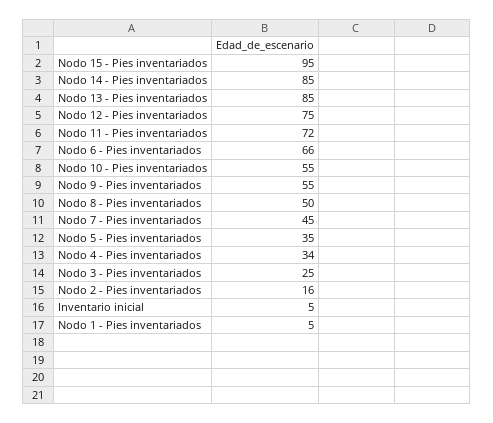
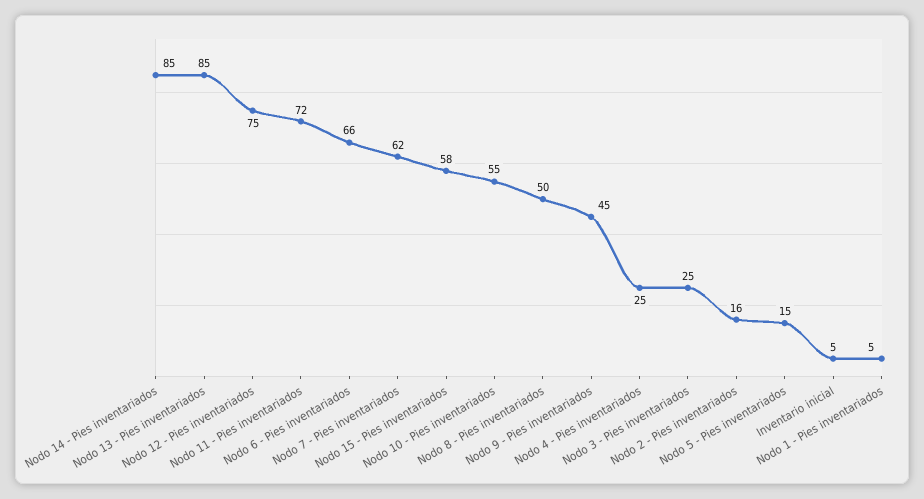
Nodo 15 - Pies inventariados: 95 -> 58
Nodo 9 - Pies inventariados: 55 -> 45
Nodo 7 - Pies inventariados: 45 -> 62
Nodo 5 - Pies inventariados: 35 -> 15
Nodo 4 - Pies inventariados: 34 -> 25

